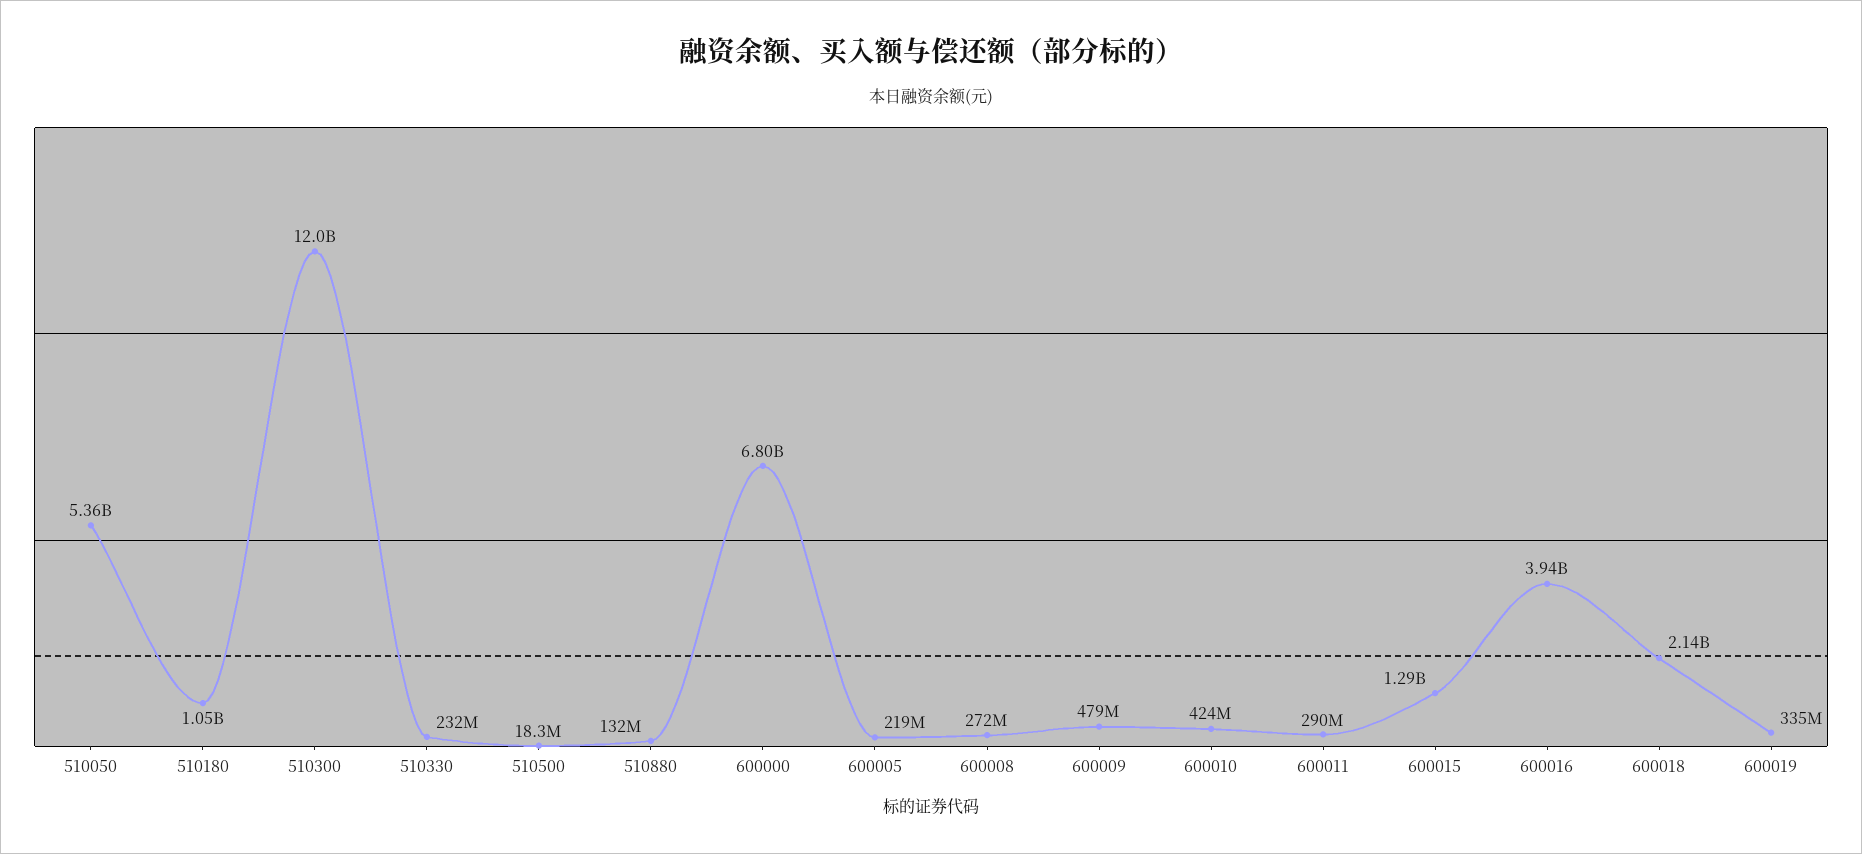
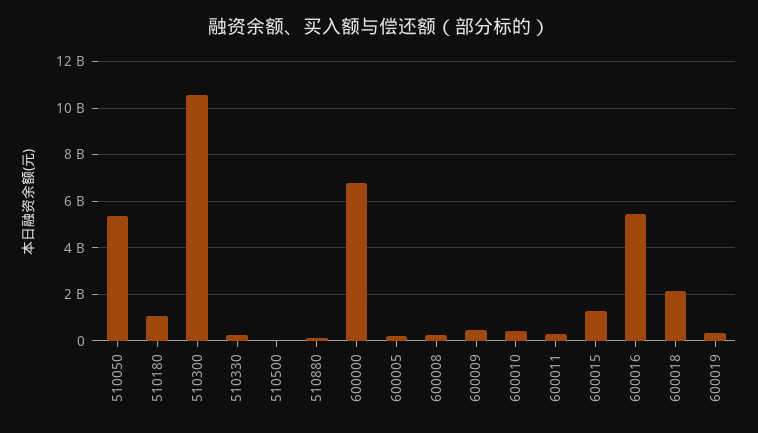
510300: 12000000000 -> 10500000000
600016: 3940000000 -> 5500000000

